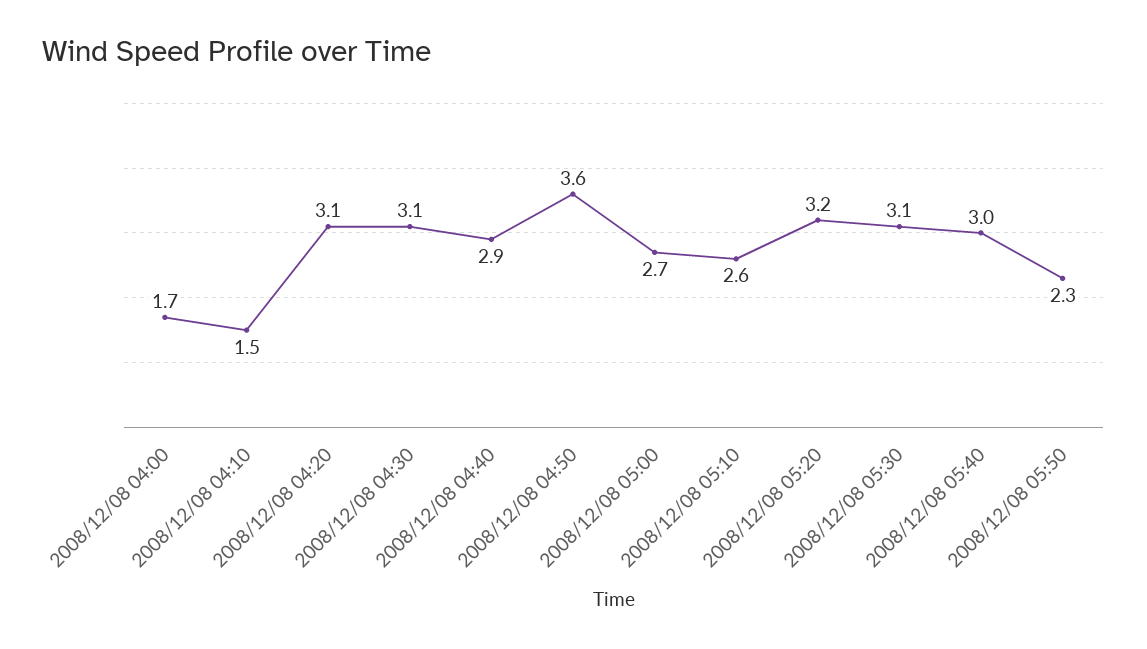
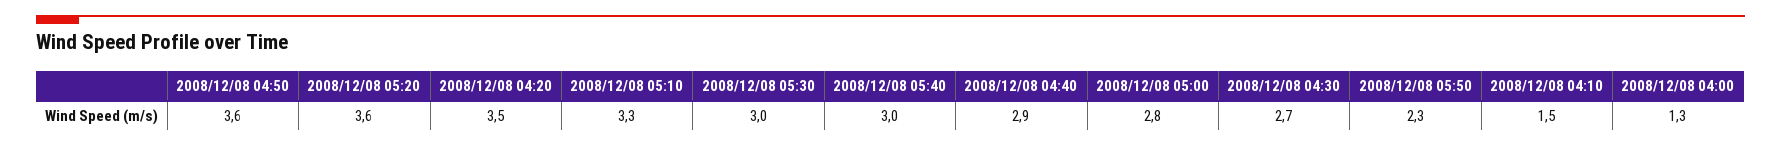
2008/12/08 04:00: 1.7 -> 1.3
2008/12/08 04:20: 3.1 -> 3.5
2008/12/08 04:30: 3.1 -> 2.7
2008/12/08 05:00: 2.7 -> 2.8
2008/12/08 05:10: 2.6 -> 3.3
2008/12/08 05:20: 3.2 -> 3.6
2008/12/08 05:30: 3.1 -> 3

